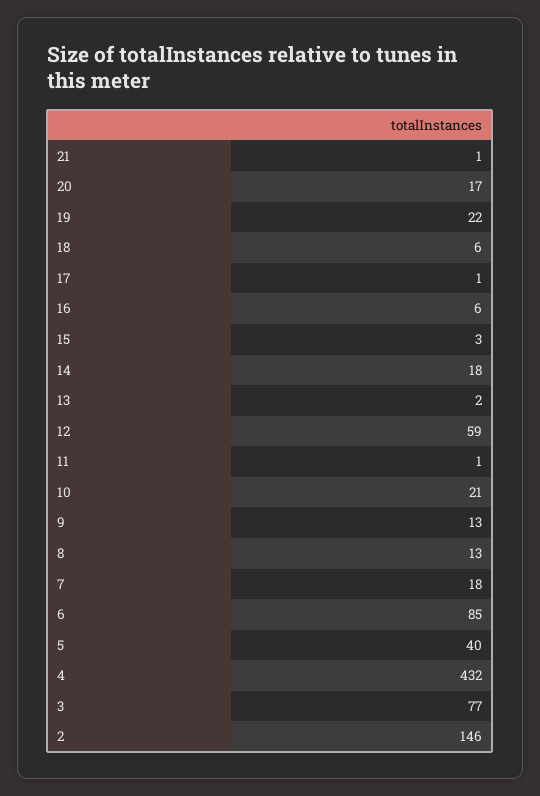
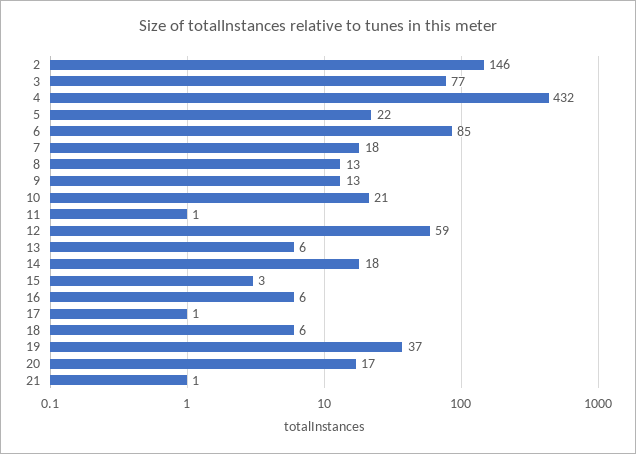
19: 22 -> 37
13: 2 -> 6
5: 40 -> 22

